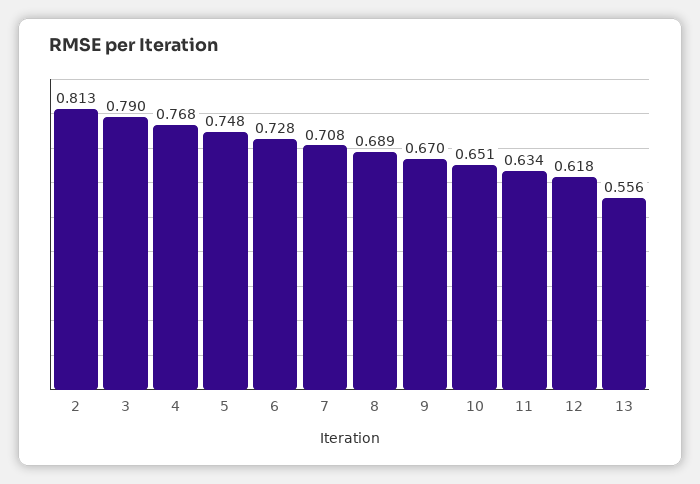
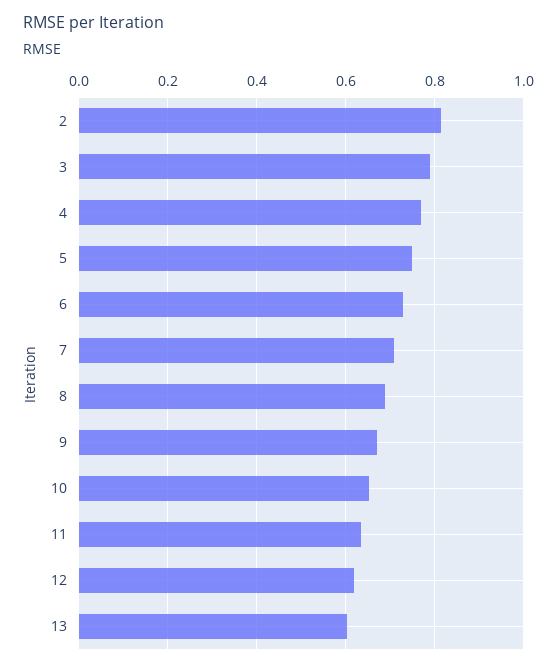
13: 0.556 -> 0.6

